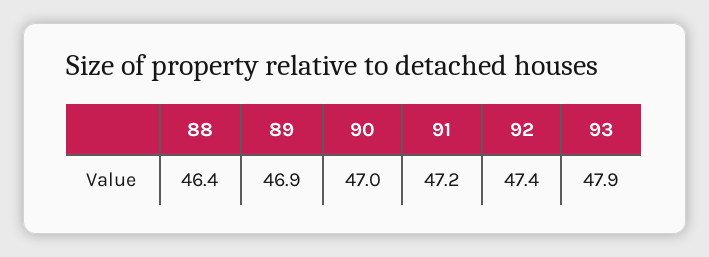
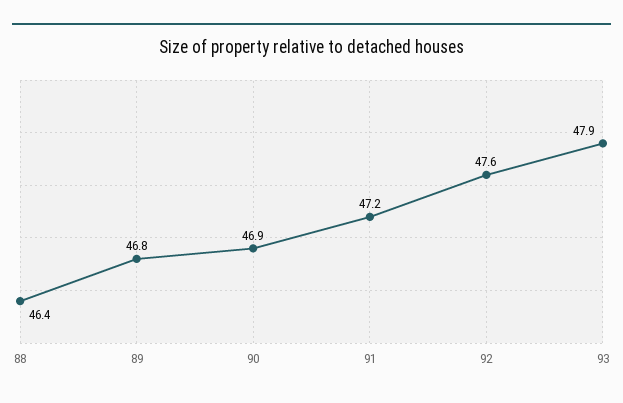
89: 46.9 -> 46.8
90: 47 -> 46.9
92: 47.4 -> 47.6

